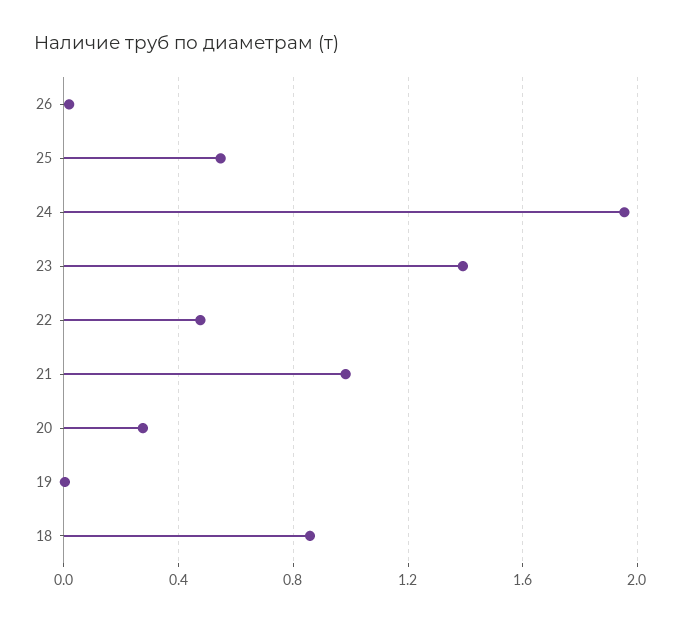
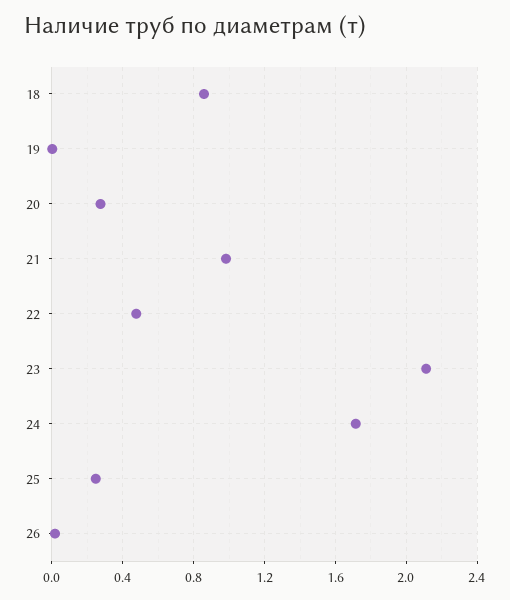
25: 0.55 -> 0.25
24: 1.95 -> 1.7
23: 1.4 -> 2.1

